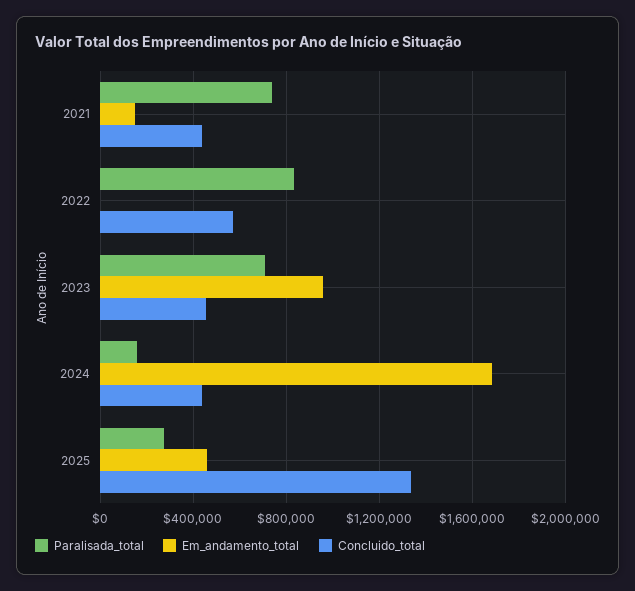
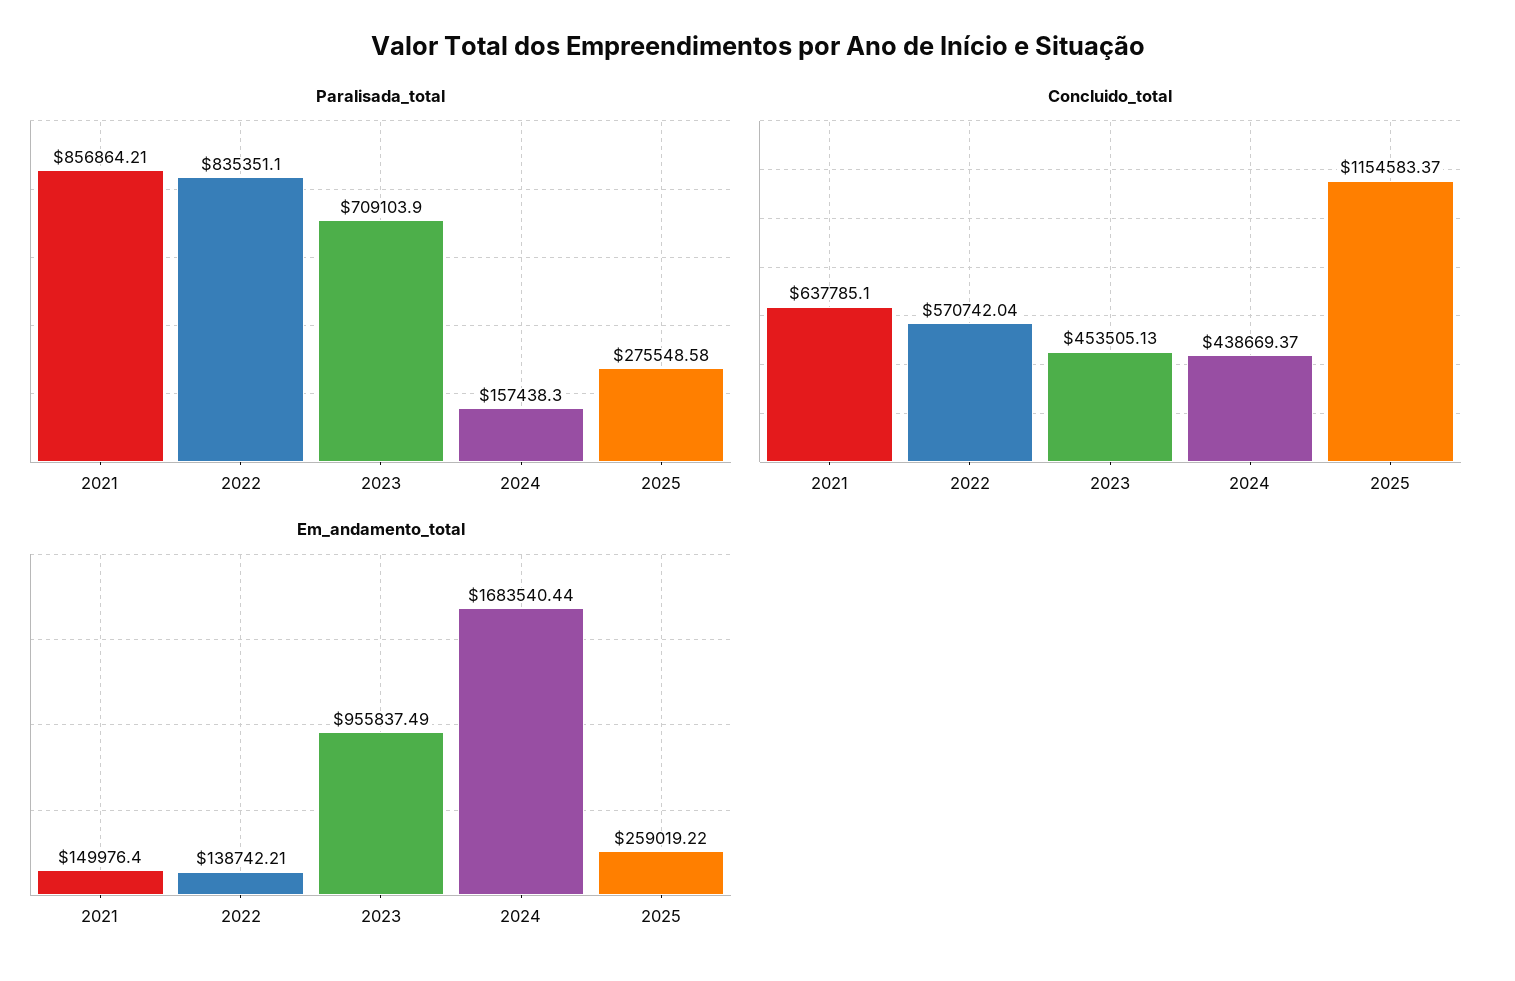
Paralisada_total, 2021: 750000 -> 856864.21
Concluido_total, 2021: 450000 -> 637785.1
Em_andamento_total, 2022: 0 -> 138742.21
Em_andamento_total, 2025: 450000 -> 259019.22
Concluido_total, 2025: 1350000 -> 1154583.37

